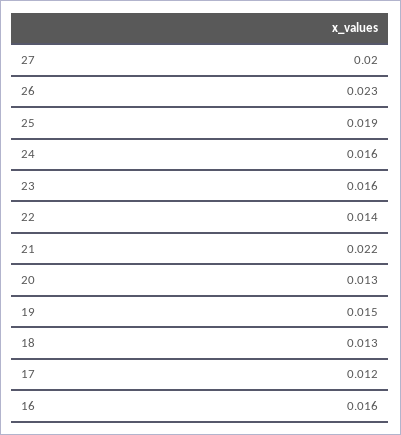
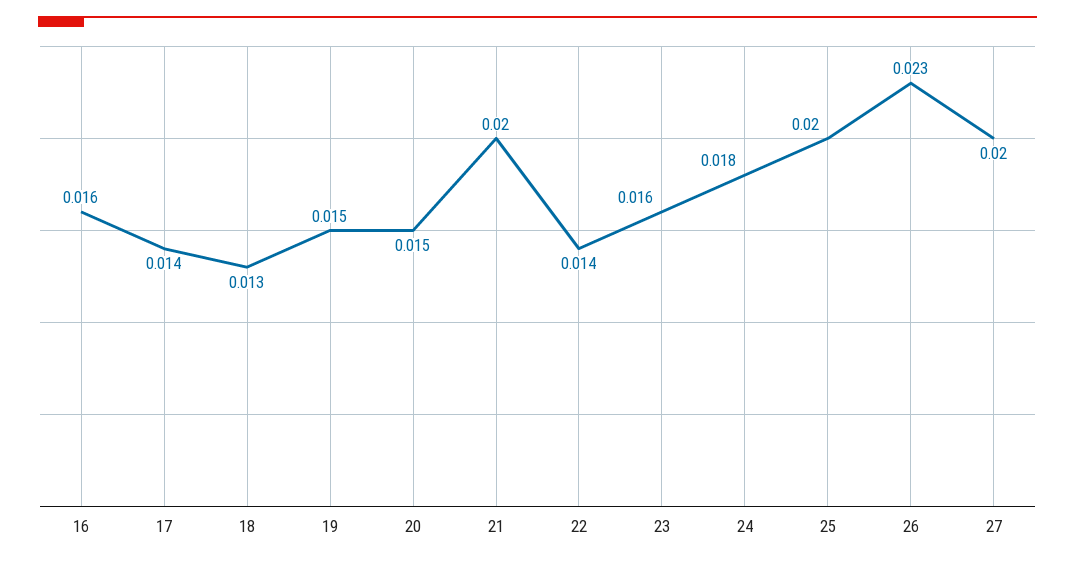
25: 0.019 -> 0.02
24: 0.016 -> 0.018
21: 0.022 -> 0.02
20: 0.013 -> 0.015
17: 0.012 -> 0.014

